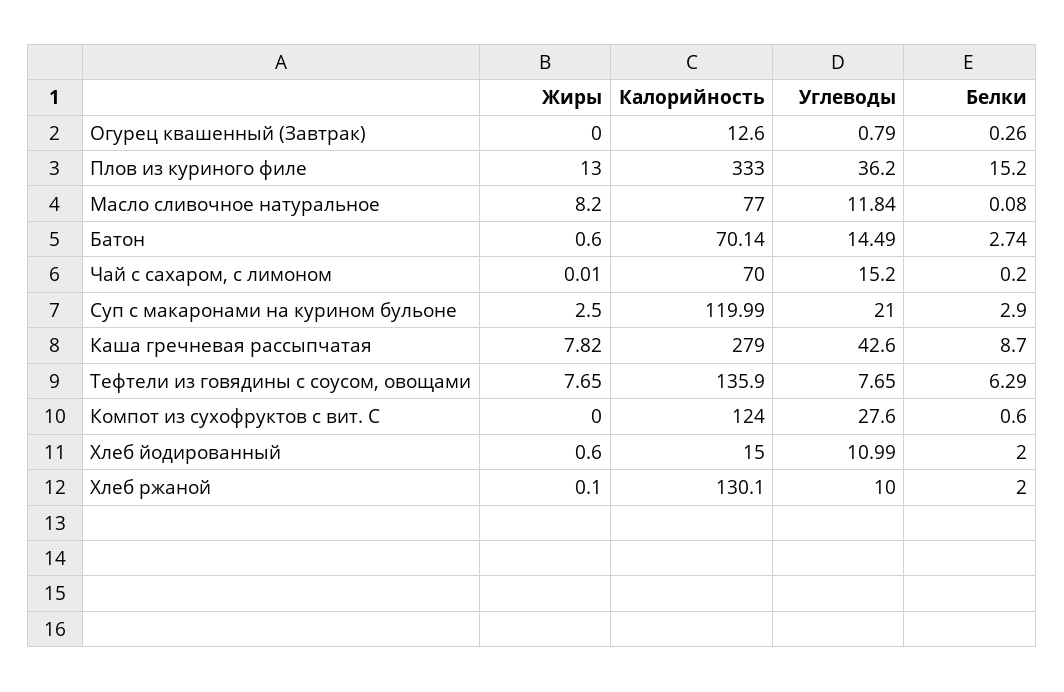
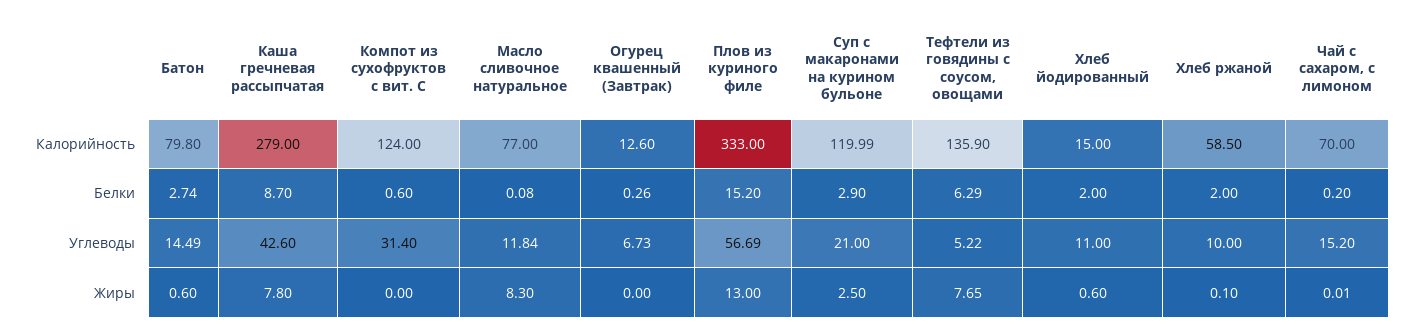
Углеводы, Огурец квашенный (Завтрак): 0.79 -> 6.73
Углеводы, Плов из куриного филе: 36.2 -> 56.69
Жиры, Масло сливочное натуральное: 8.2 -> 8.3
Калорийность, Батон: 70.14 -> 79.8
Жиры, Каша гречневая рассыпчатая: 7.82 -> 7.8
Углеводы, Тефтели из говядины с соусом, овощами: 7.65 -> 5.22
Углеводы, Компот из сухофруктов с вит. С: 27.6 -> 31.4
Углеводы, Хлеб йодированный: 10.99 -> 11
Калорийность, Хлеб ржаной: 130.1 -> 58.5

